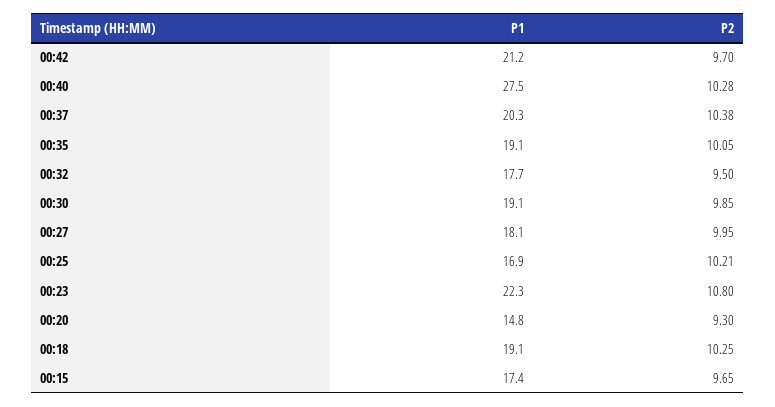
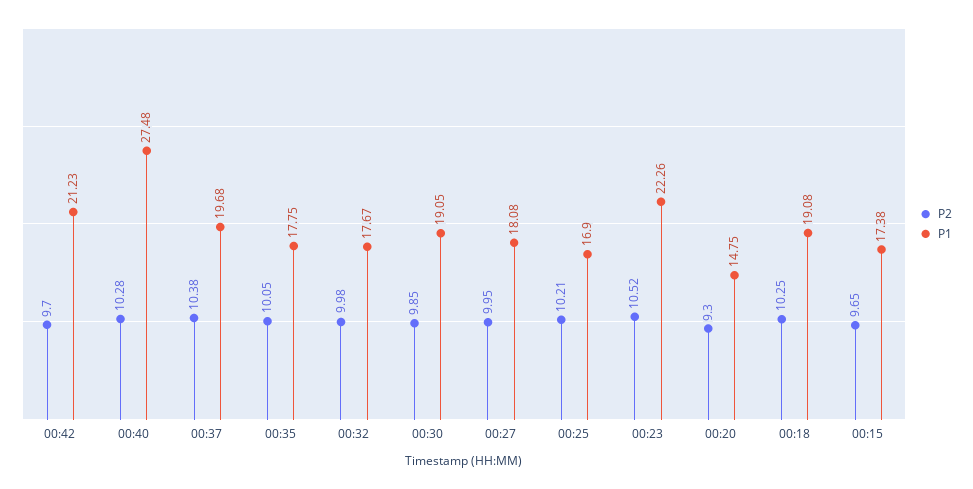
P1, 00:37: 20.3 -> 19.68
P1, 00:35: 19.1 -> 17.75
P2, 00:32: 9.5 -> 9.98
P2, 00:23: 10.8 -> 10.52

